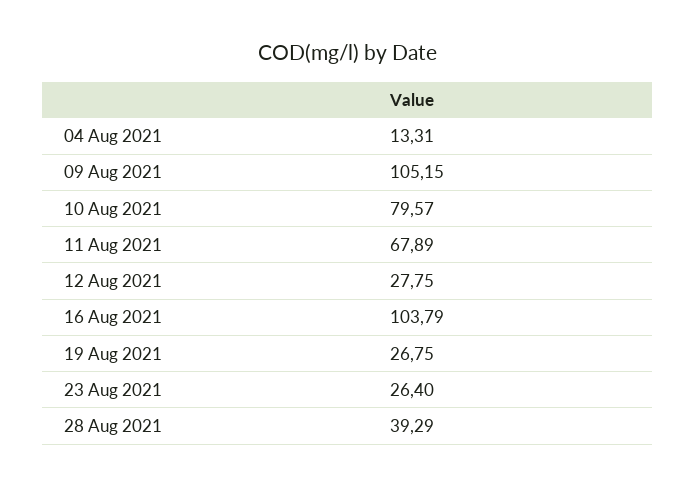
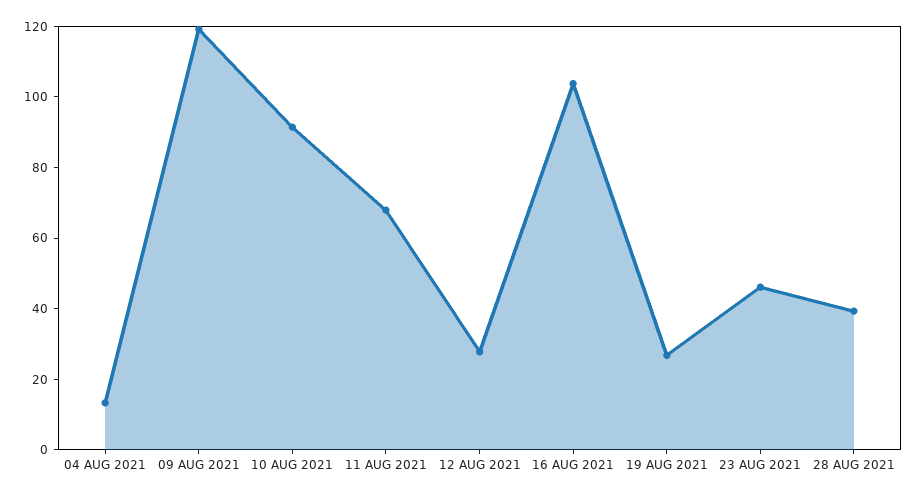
09 Aug 2021: 105.15 -> 120
10 Aug 2021: 79.57 -> 90
23 Aug 2021: 26.4 -> 45

